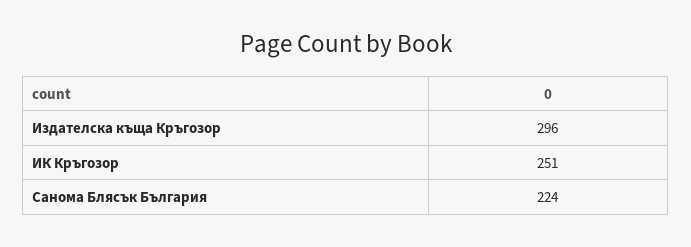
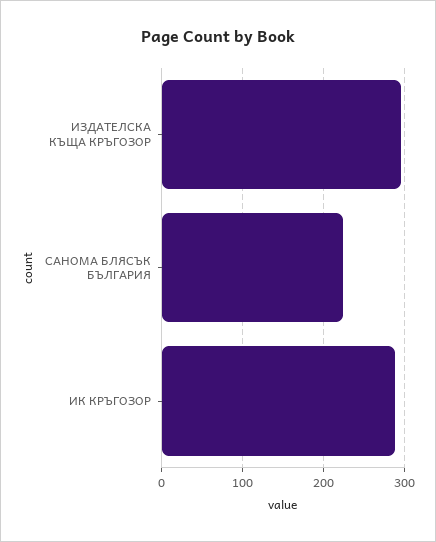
ИК Кръгозор: 251 -> 290

